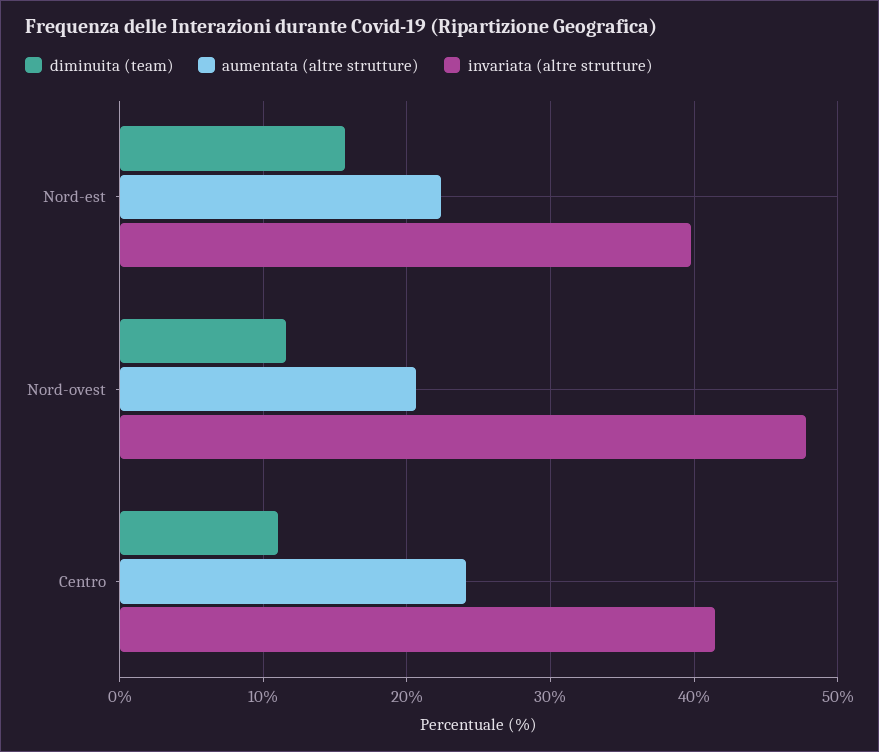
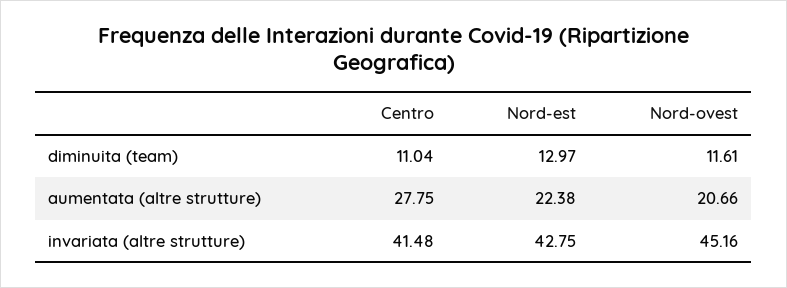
diminuita (team), Nord-est: 16 -> 12.97
invariata (altre strutture), Nord-est: 40 -> 42.75
invariata (altre strutture), Nord-ovest: 48 -> 45.16
aumentata (altre strutture), Centro: 24 -> 27.75

